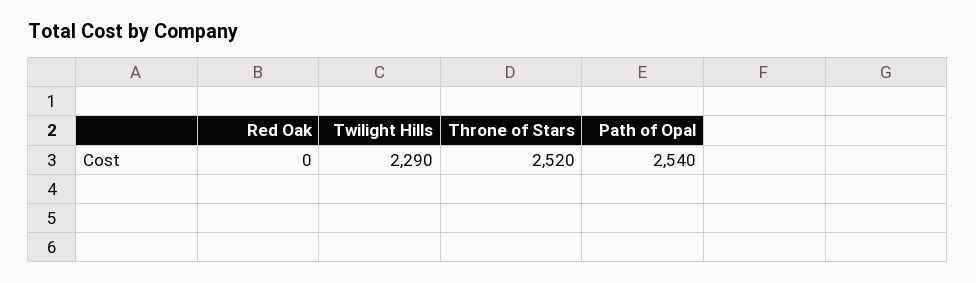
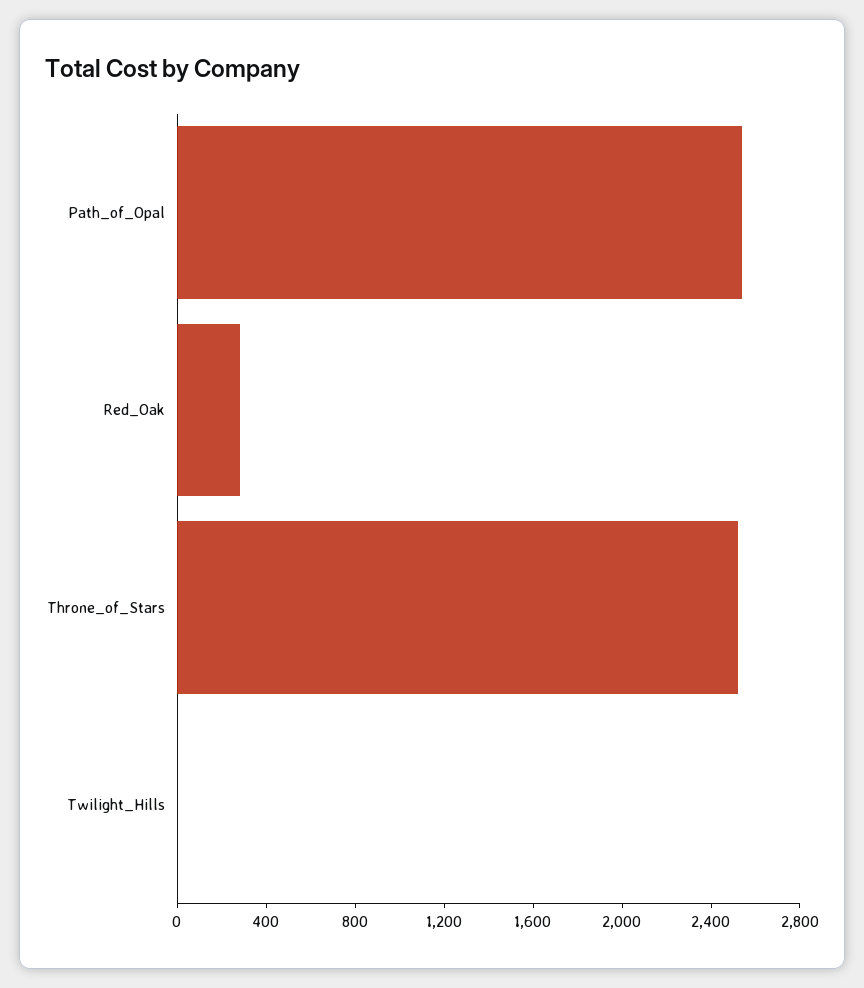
Red Oak: 0 -> 300
Twilight Hills: 2290 -> 0

